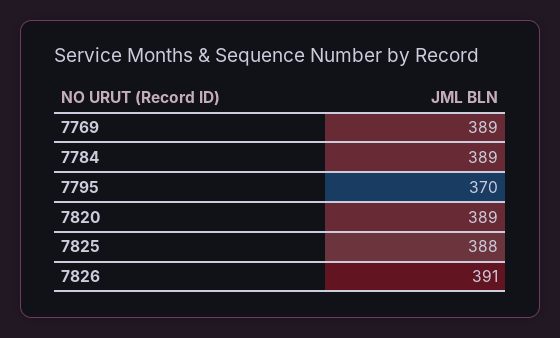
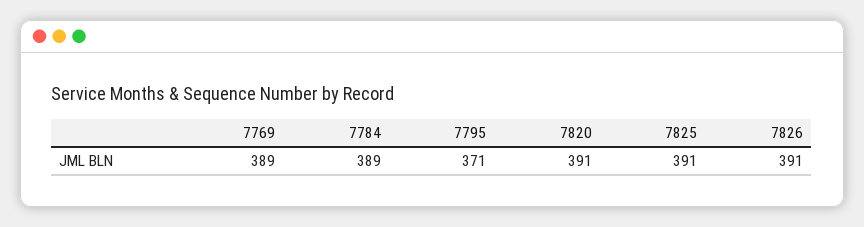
7795: 370 -> 371
7820: 389 -> 391
7825: 388 -> 391

